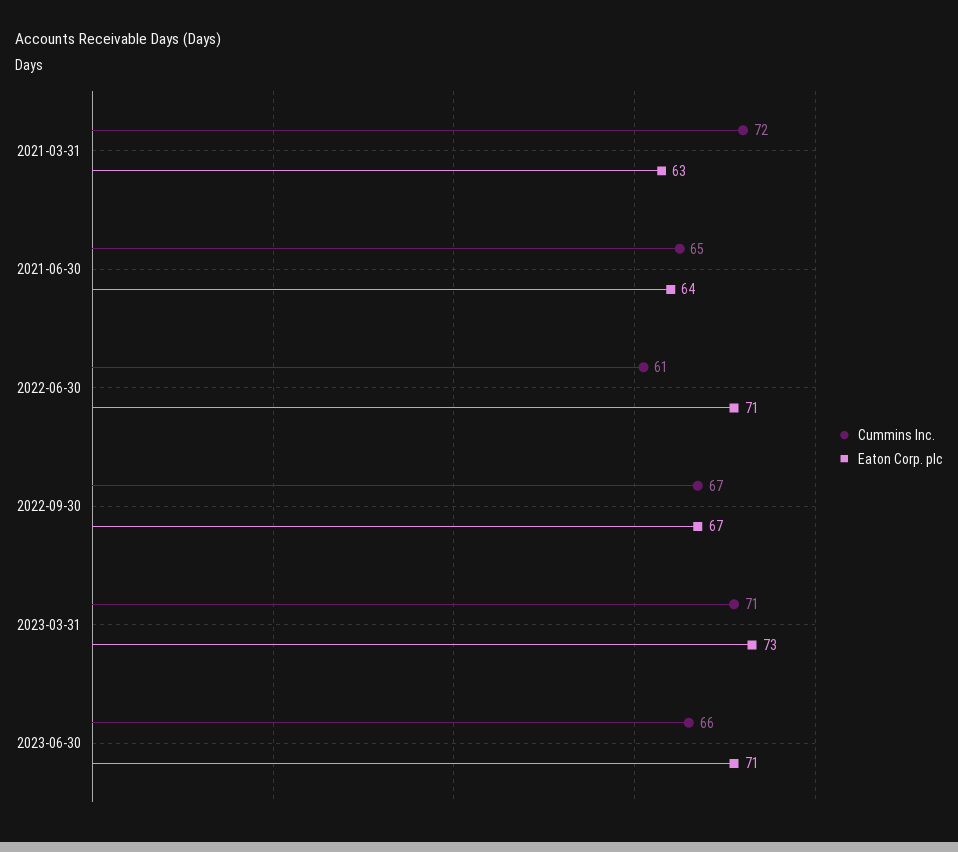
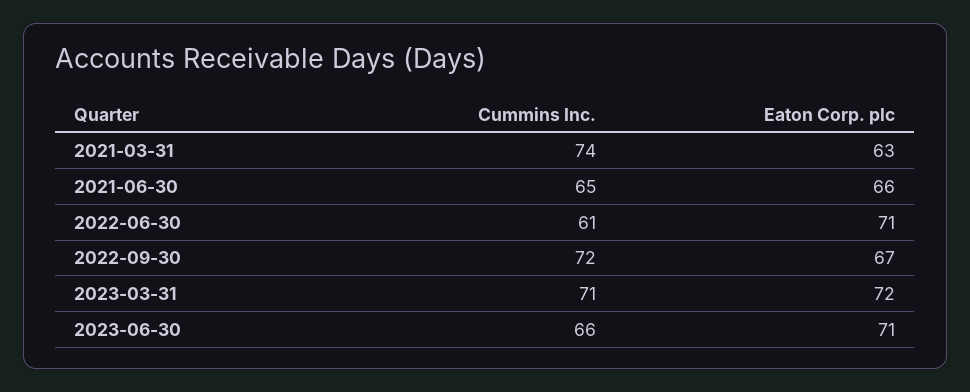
Cummins Inc., 2021-03-31: 72 -> 74
Eaton Corp. plc, 2021-06-30: 64 -> 66
Cummins Inc., 2022-09-30: 67 -> 72
Eaton Corp. plc, 2023-03-31: 73 -> 72

